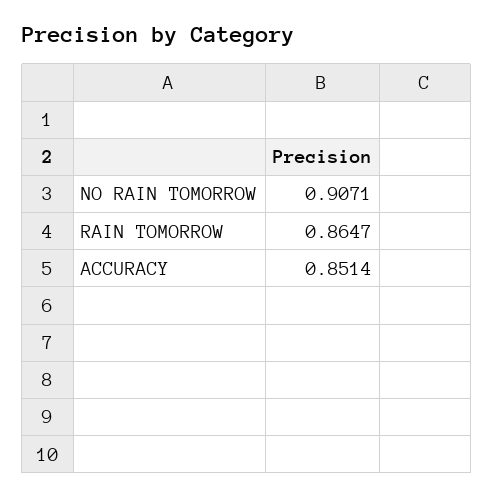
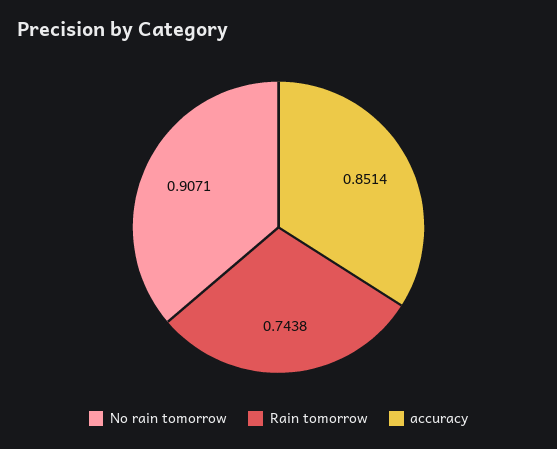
RAIN TOMORROW: 0.8647 -> 0.7438

